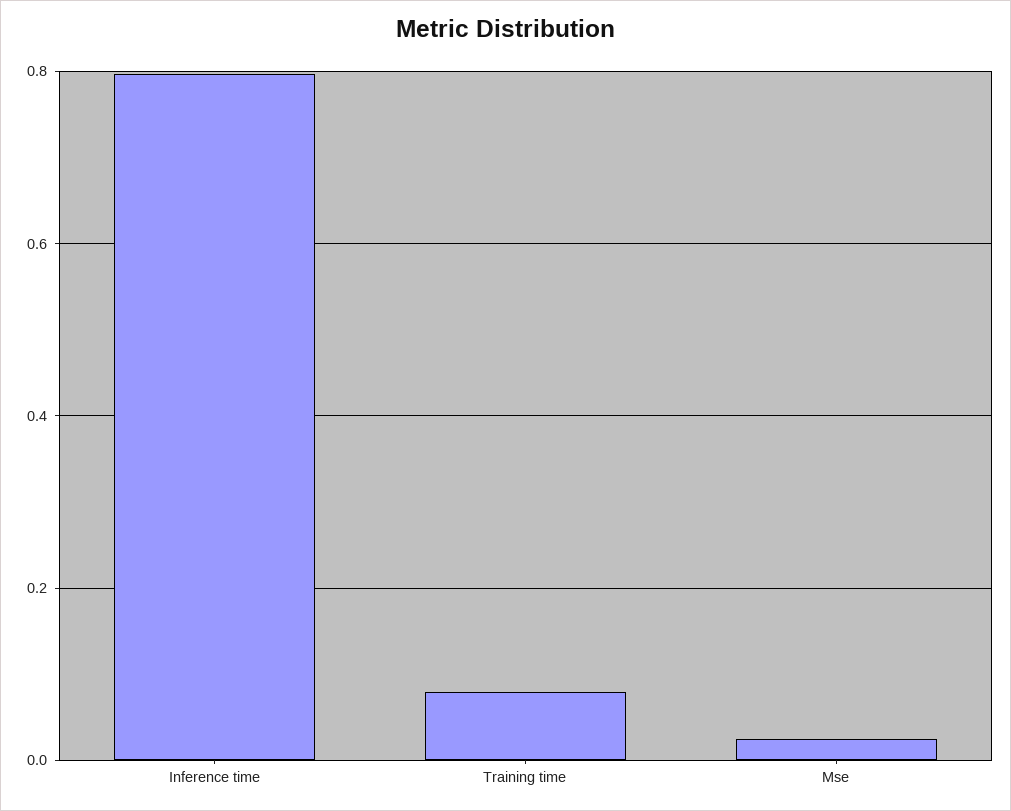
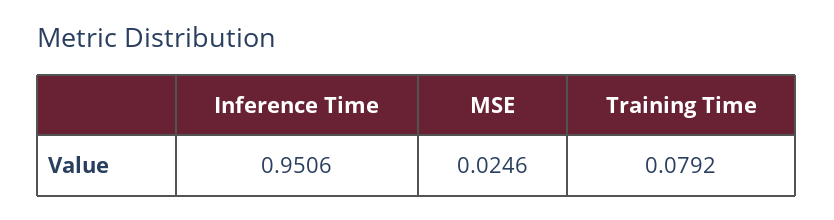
Inference time: 0.8 -> 0.9506

